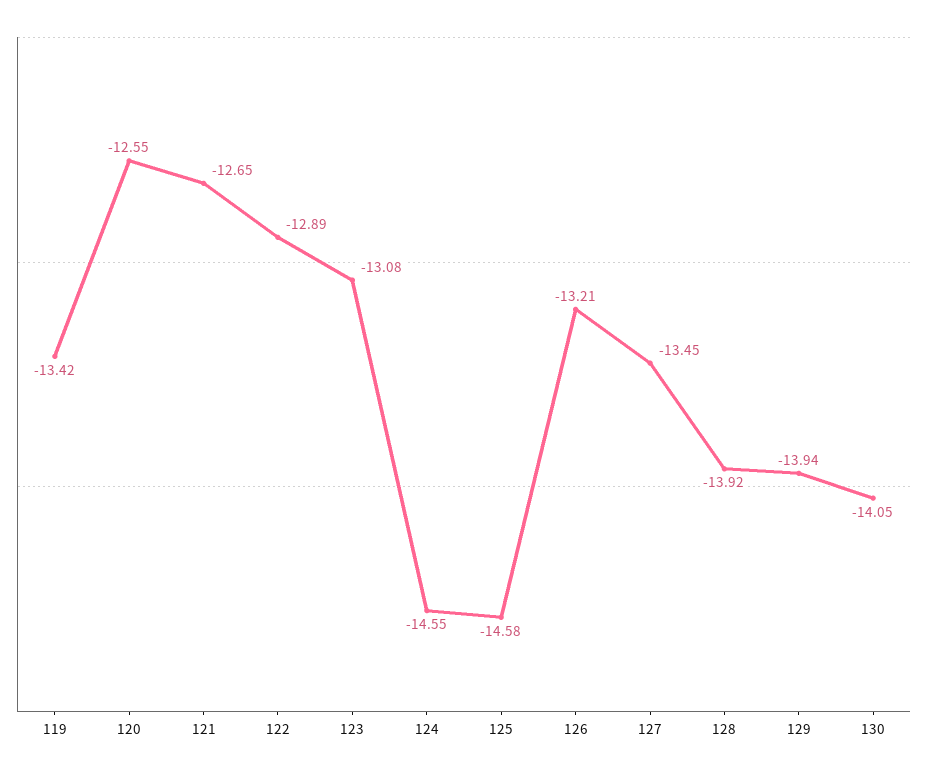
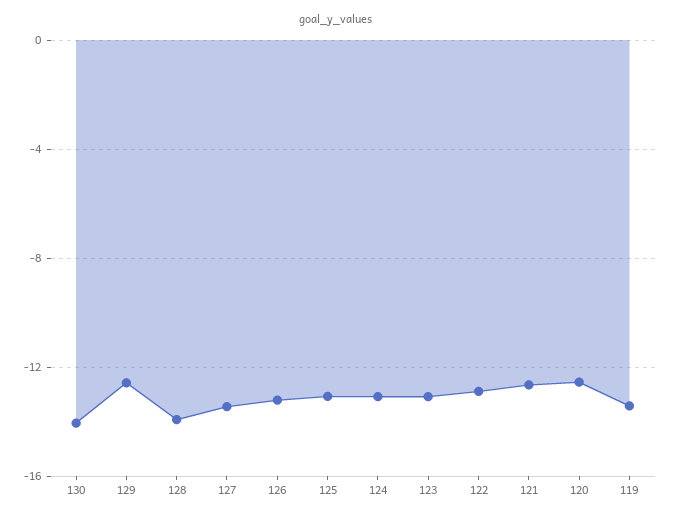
124: -14.55 -> -13
125: -14.58 -> -13
129: -13.94 -> -12.5

